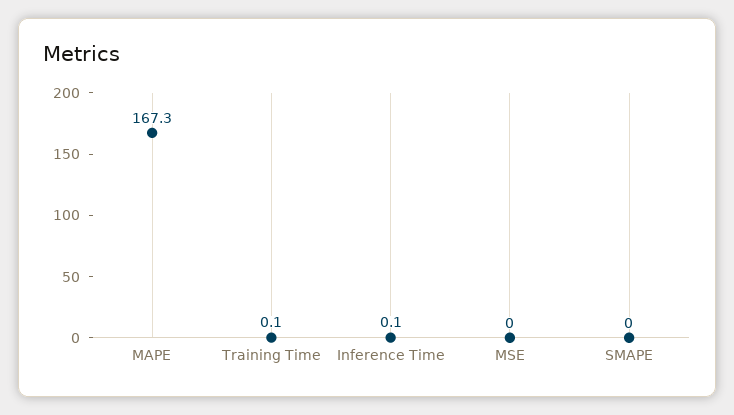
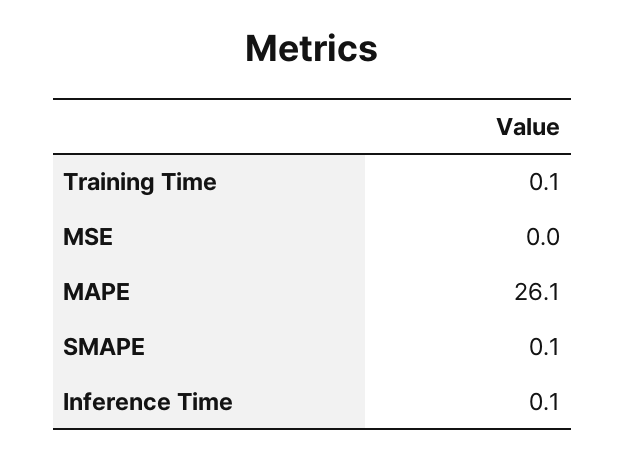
MAPE: 167.3 -> 26.1
SMAPE: 0 -> 0.1

